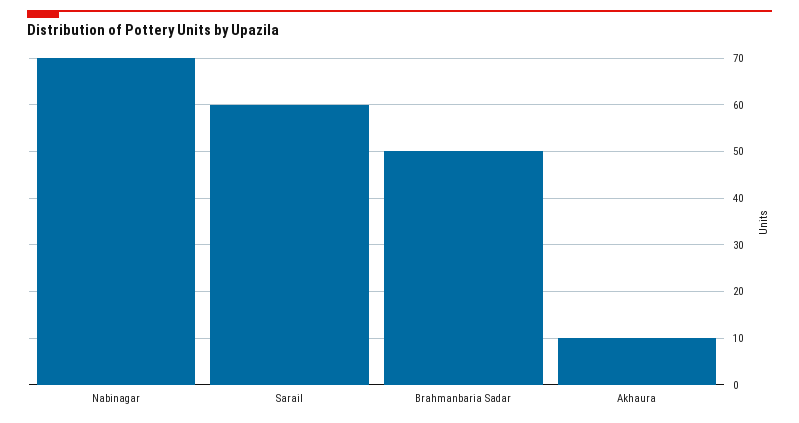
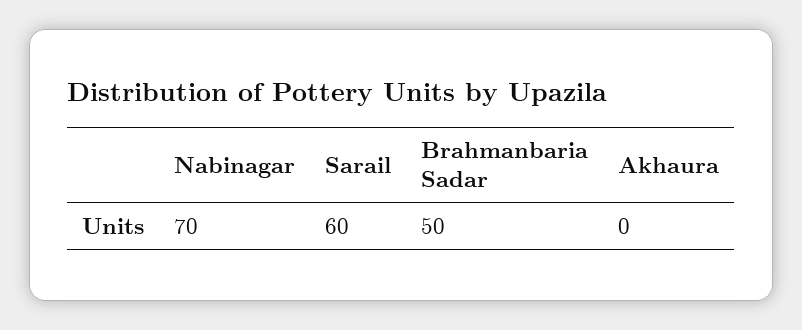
Akhaura: 10 -> 0

